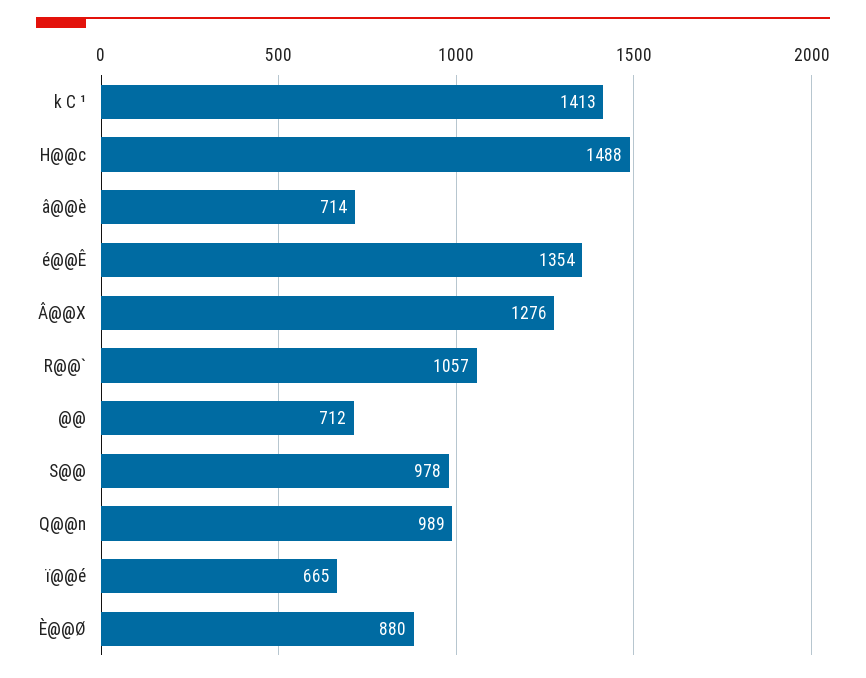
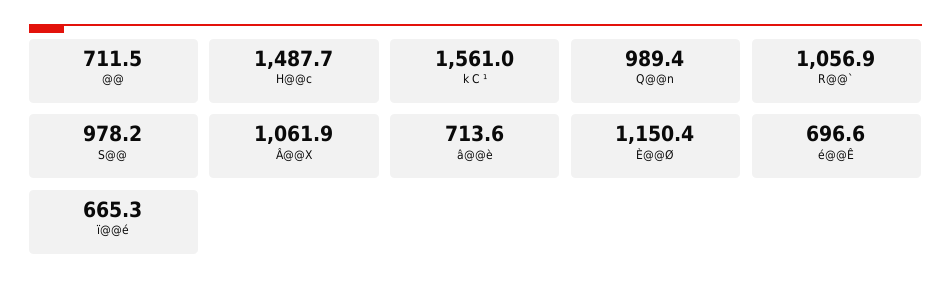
k C ¹: 1413 -> 1561
é@@Ê: 1354 -> 696.6
Â@@X: 1276 -> 1061.9
È@@Ø: 880 -> 1150.4

